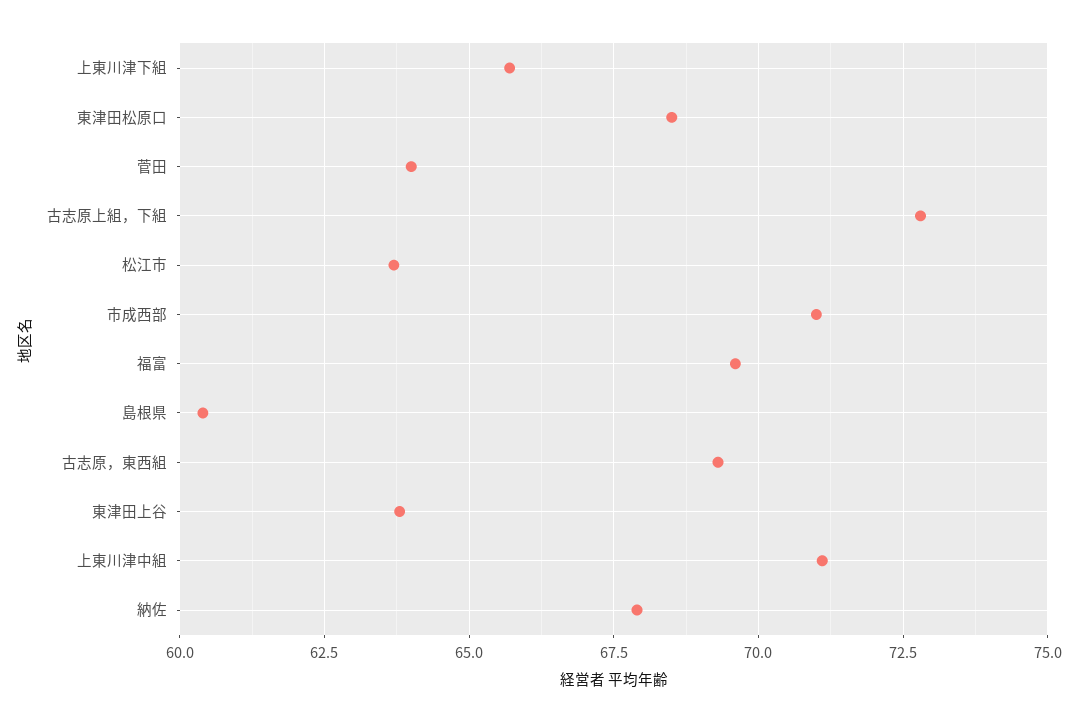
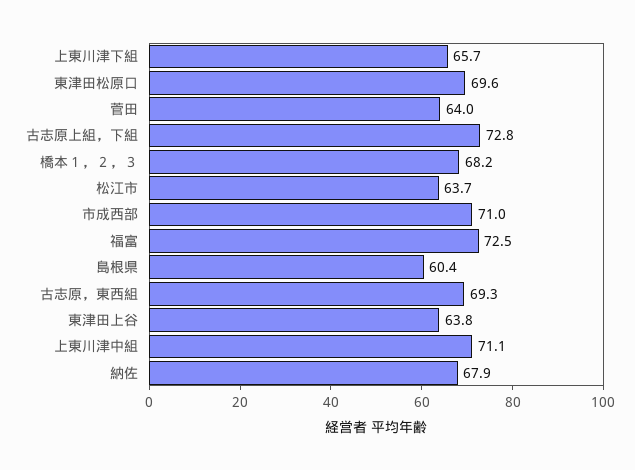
東津田松原口: 68.5 -> 69.6
福富: 69.5 -> 72.5
橋本１，２，３: none -> 68.2

